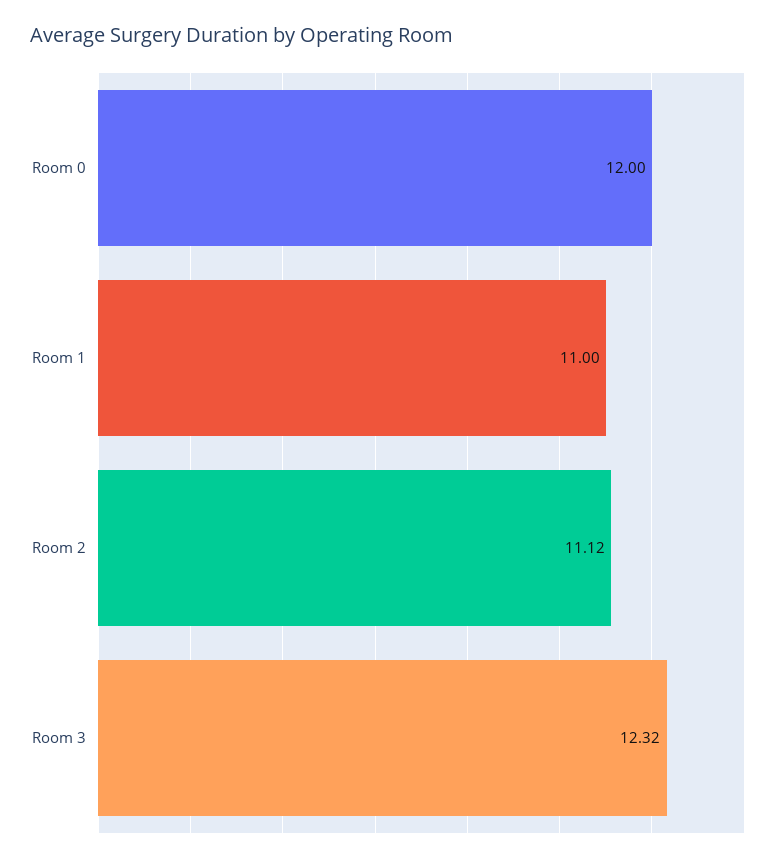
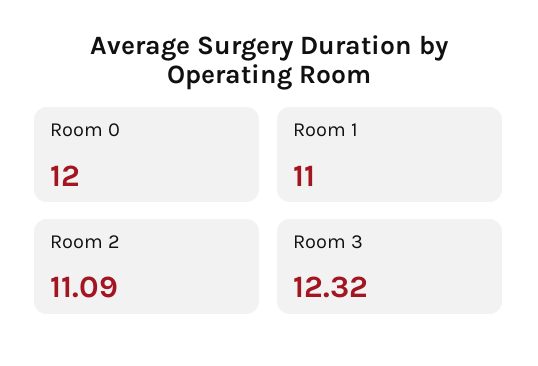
Room 2: 11.12 -> 11.09

